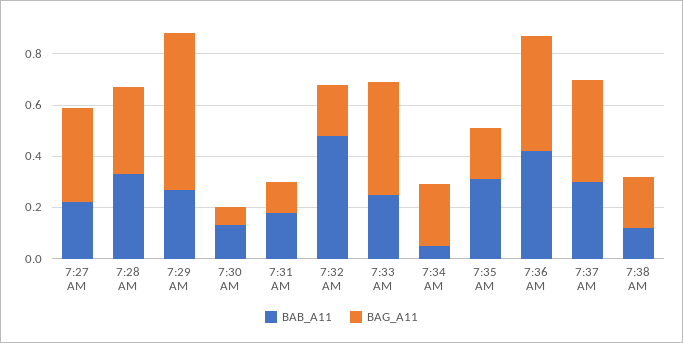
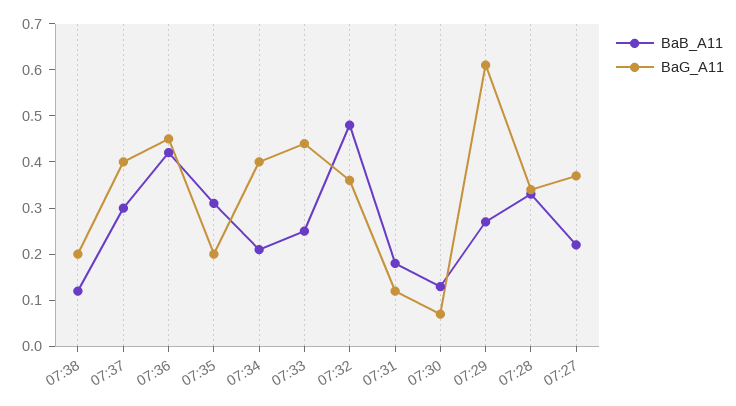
BAG_A11, 7:32 AM: 0.2 -> 0.35
BAB_A11, 7:34 AM: 0.05 -> 0.2
BAG_A11, 7:34 AM: 0.25 -> 0.4

